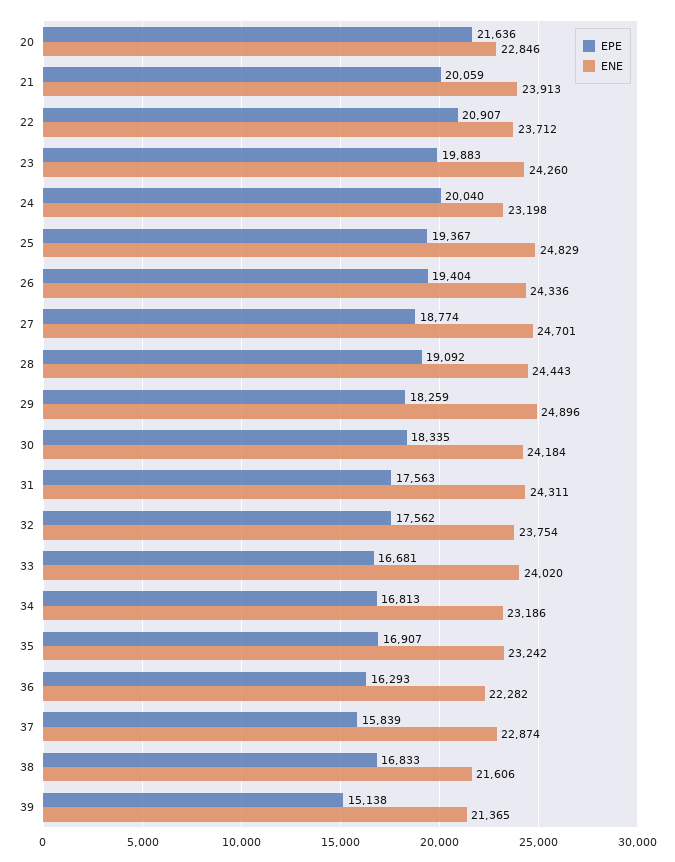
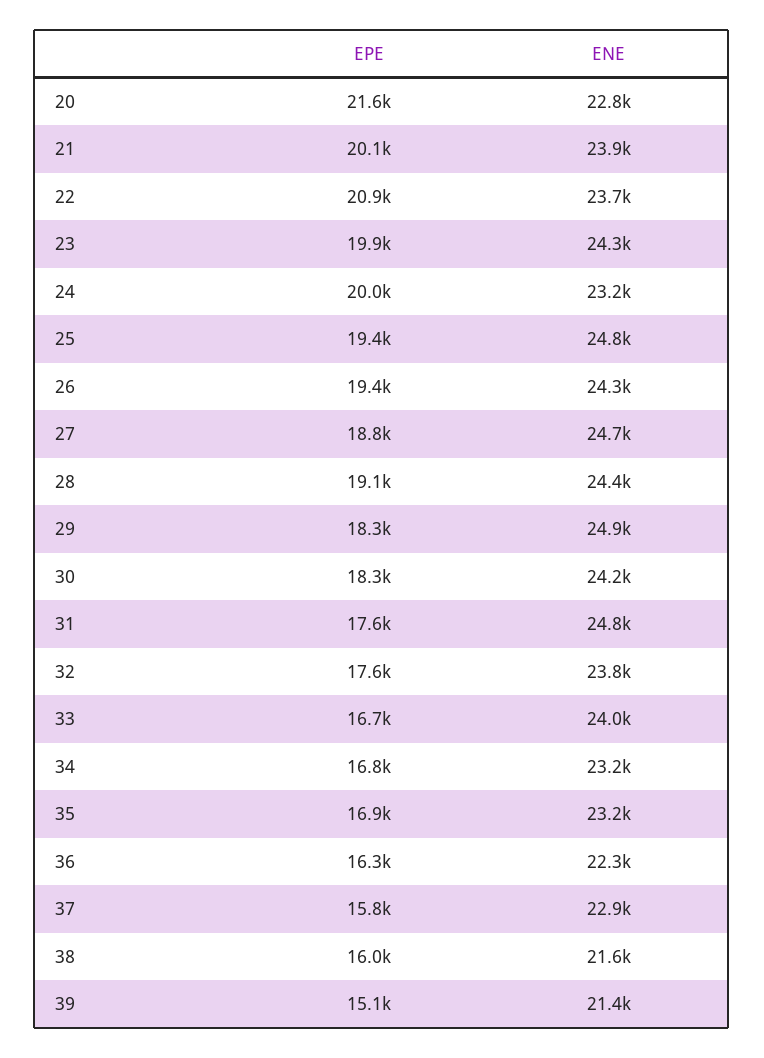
ENE, 31: 24311 -> 24800
EPE, 38: 16833 -> 16000

